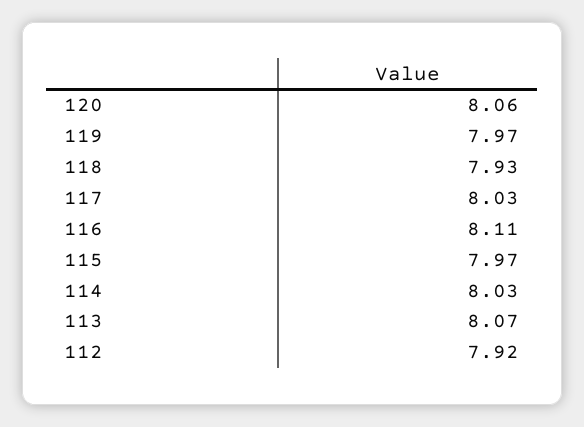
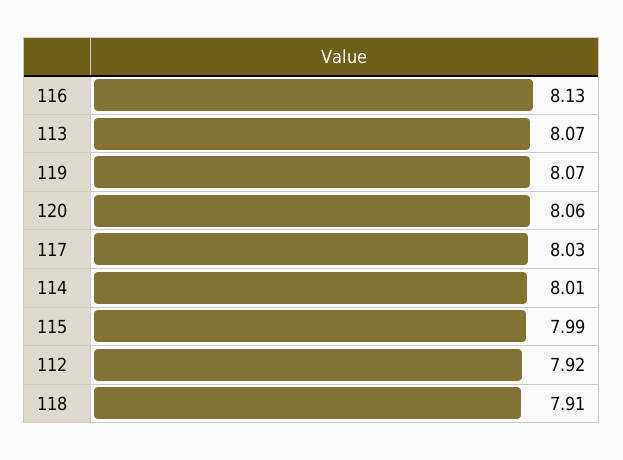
119: 7.97 -> 8.07
118: 7.93 -> 7.91
116: 8.11 -> 8.13
115: 7.97 -> 7.99
114: 8.03 -> 8.01

